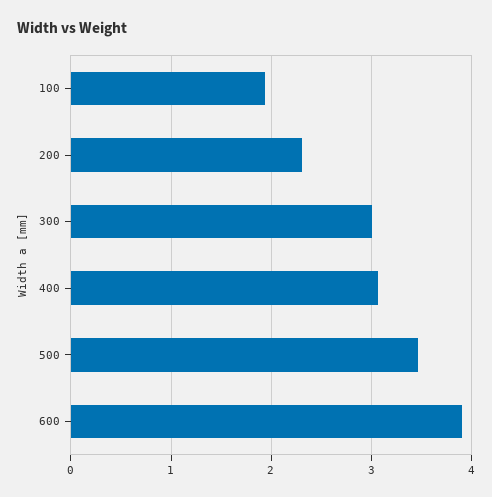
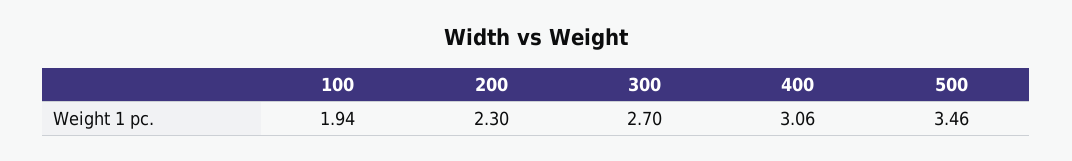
300: 3 -> 2.7
600: 3.9 -> none

